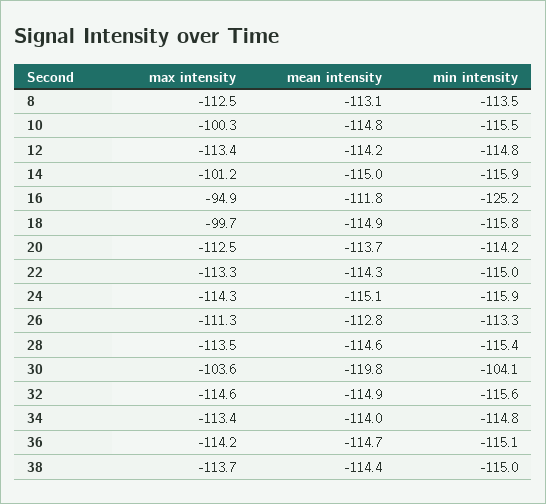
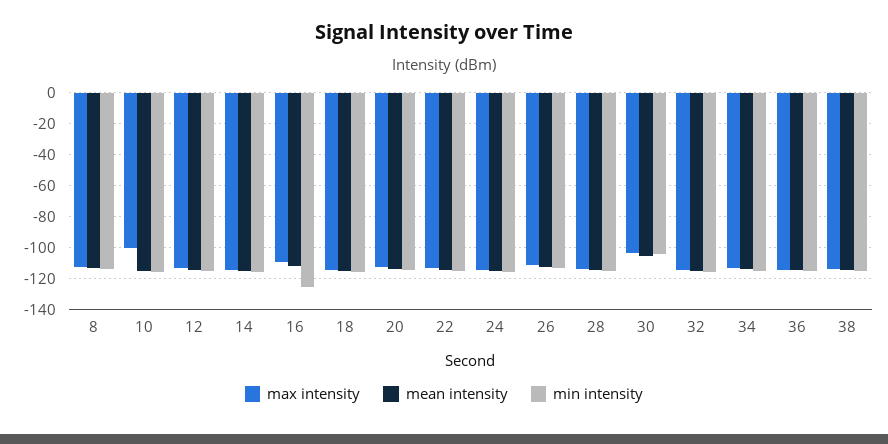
max intensity, 14: -101.2 -> -115
max intensity, 16: -94.9 -> -110
max intensity, 18: -99.7 -> -115
mean intensity, 30: -119.8 -> -105

